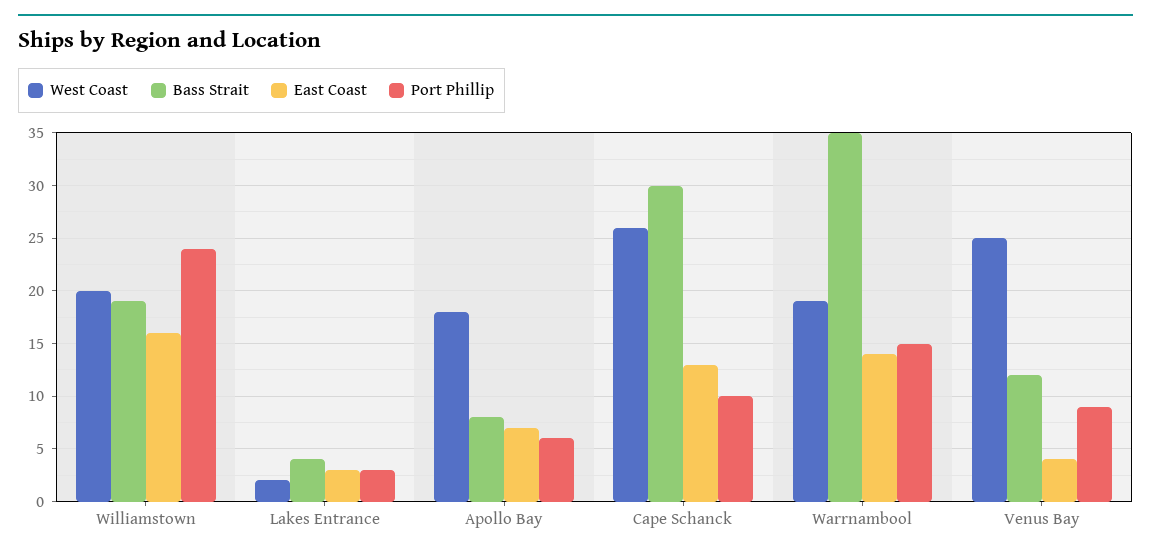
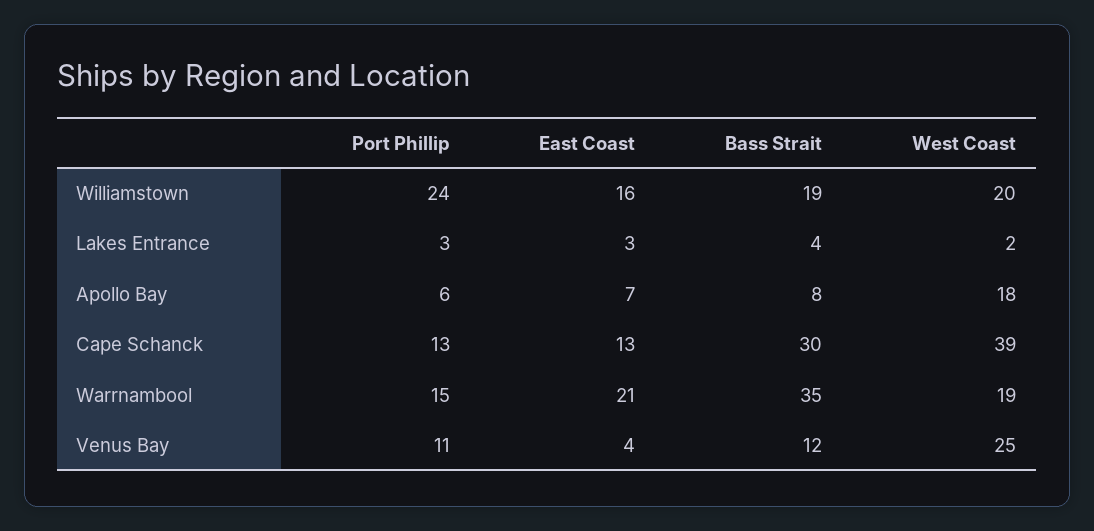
West Coast, Cape Schanck: 26 -> 39
Port Phillip, Cape Schanck: 10 -> 13
East Coast, Warrnambool: 14 -> 21
Port Phillip, Venus Bay: 9 -> 11

